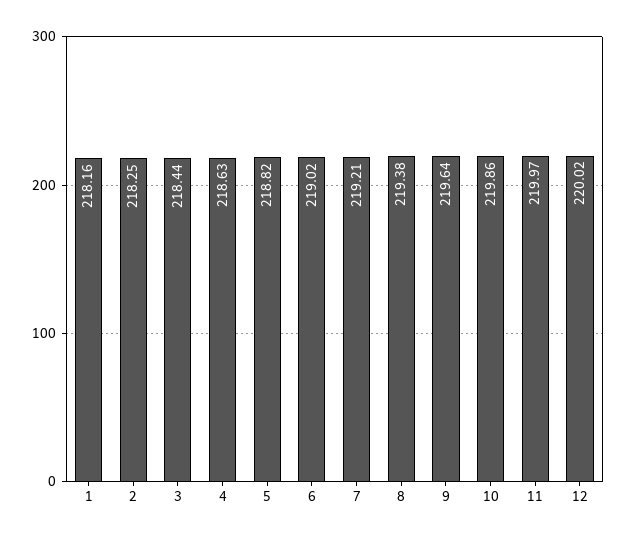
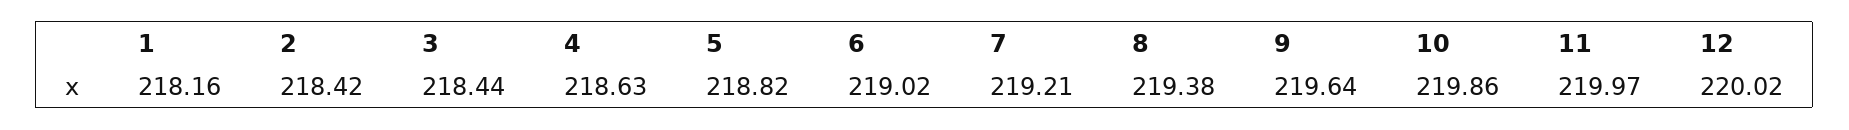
2: 218.25 -> 218.42

